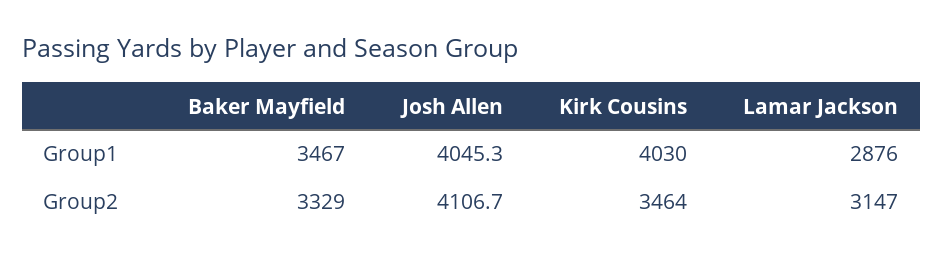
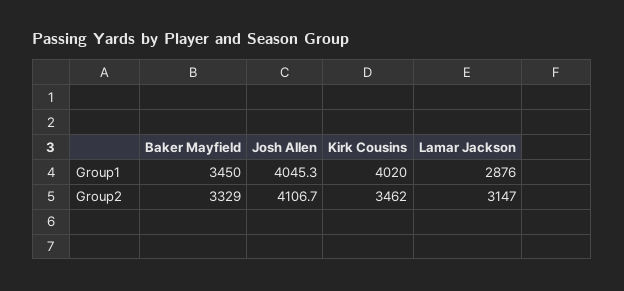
Baker Mayfield, Group1: 3467 -> 3450
Kirk Cousins, Group1: 4030 -> 4020
Kirk Cousins, Group2: 3464 -> 3462

